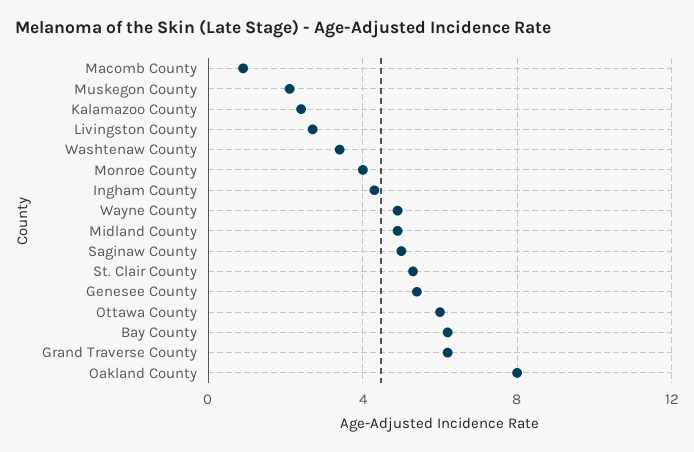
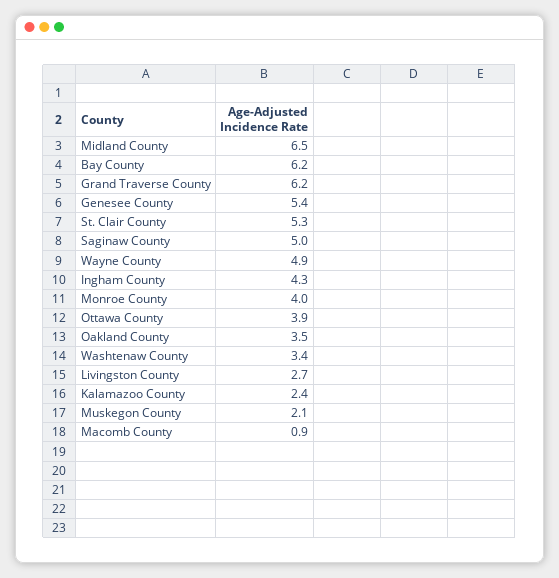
Midland County: 5 -> 6.5
Ottawa County: 6 -> 3.9
Oakland County: 8 -> 3.5

